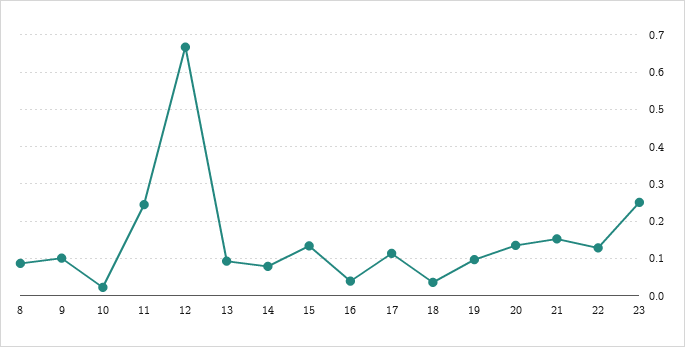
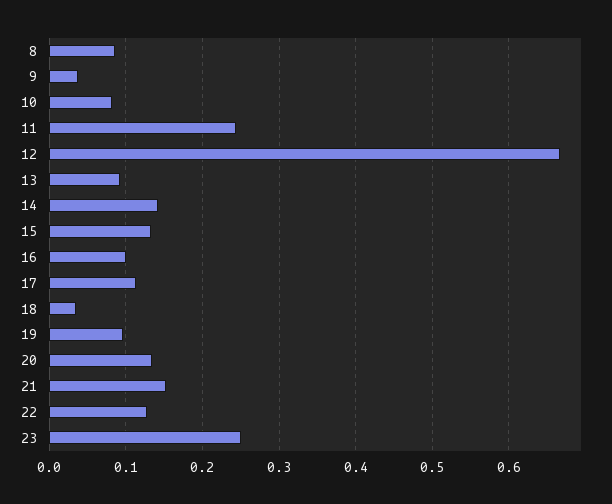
9: 0.1 -> 0.04
10: 0.02 -> 0.08
14: 0.08 -> 0.14
16: 0.04 -> 0.1

